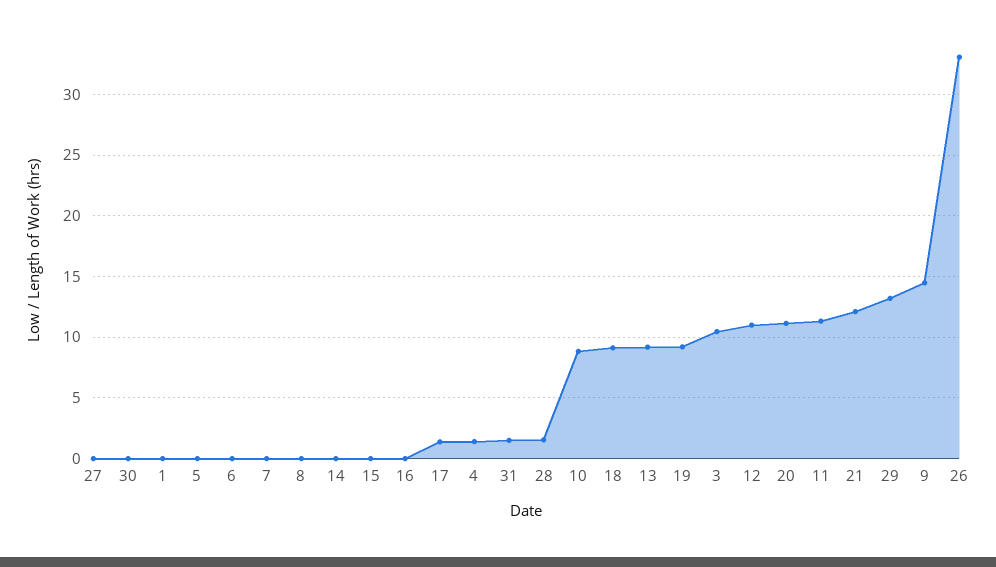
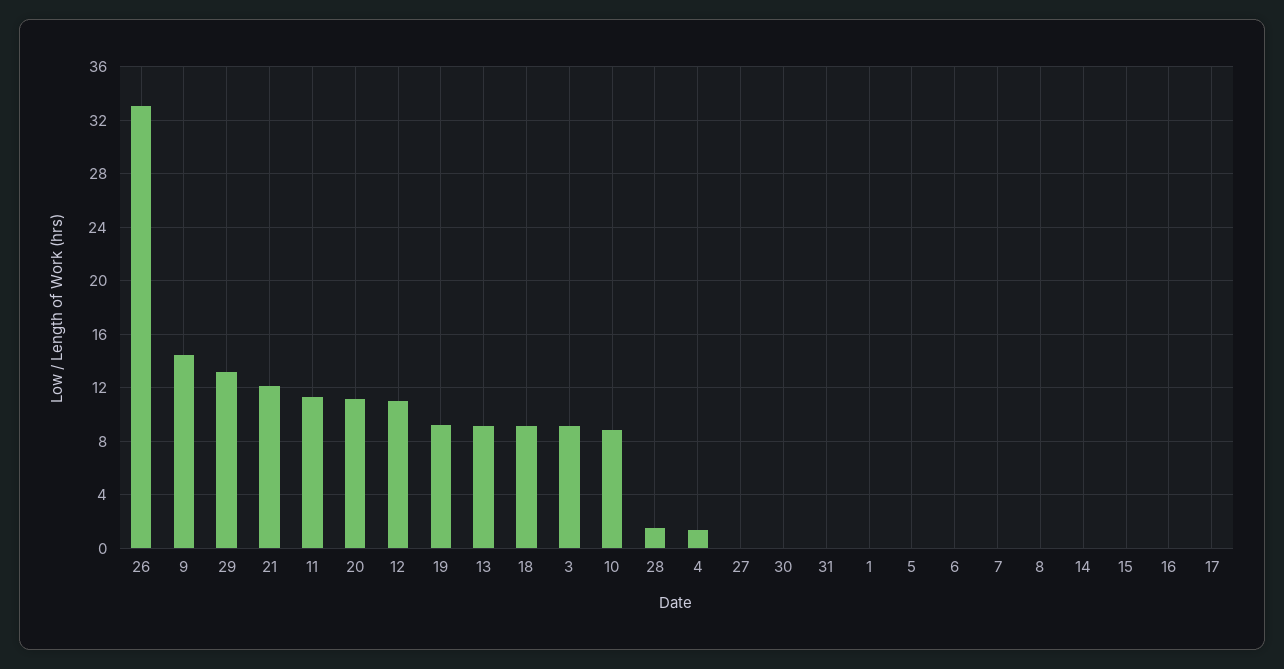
17: 1.5 -> 0
31: 1.5 -> 0
3: 10.5 -> 9

